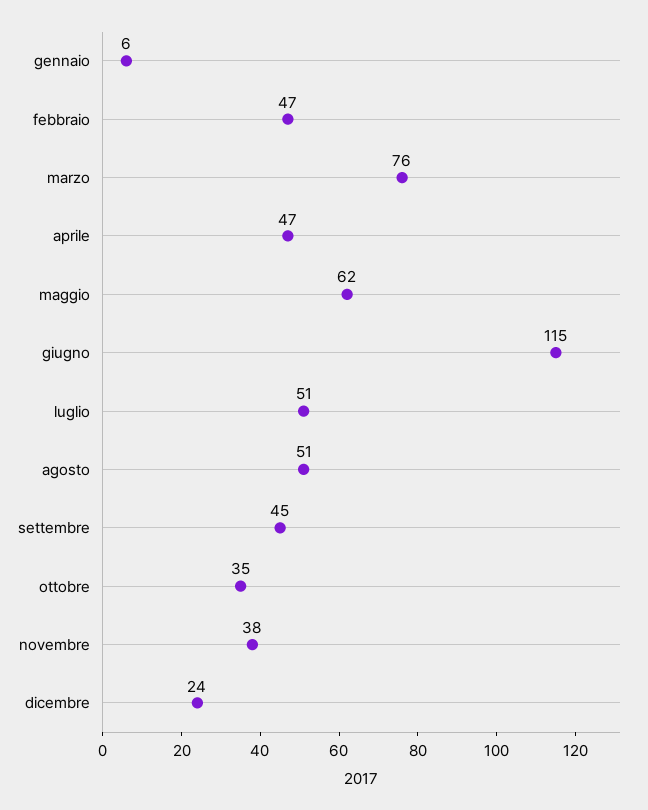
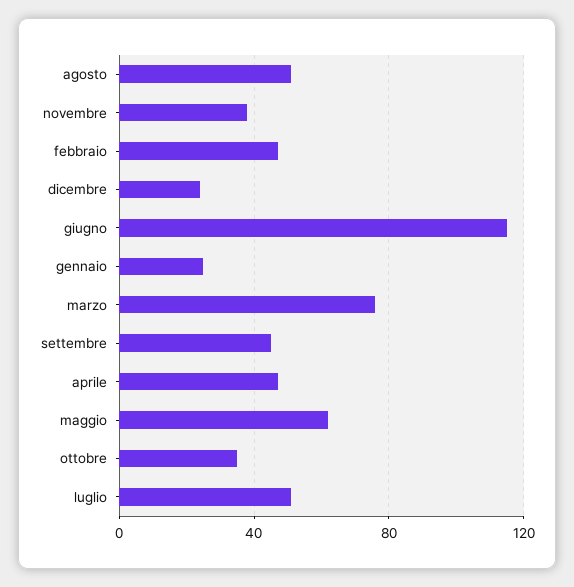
gennaio: 6 -> 25

